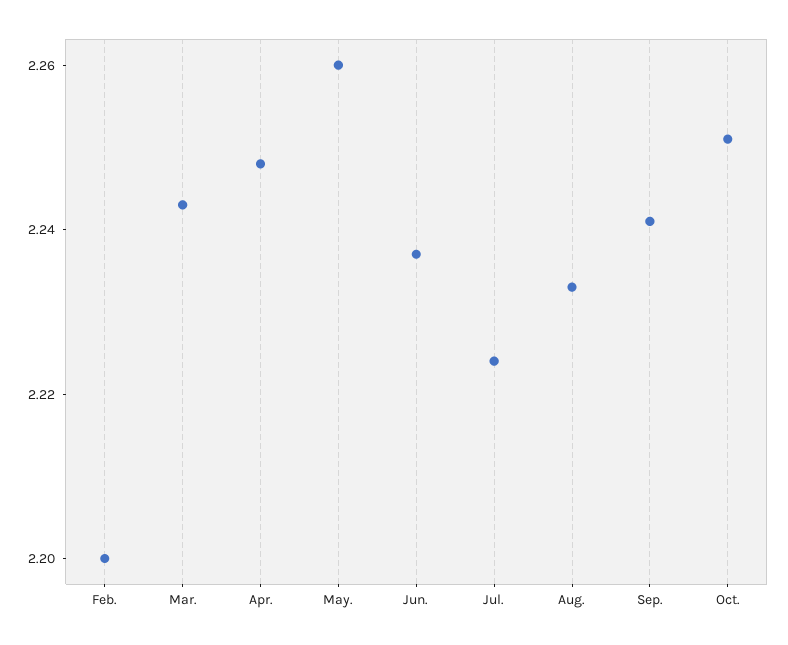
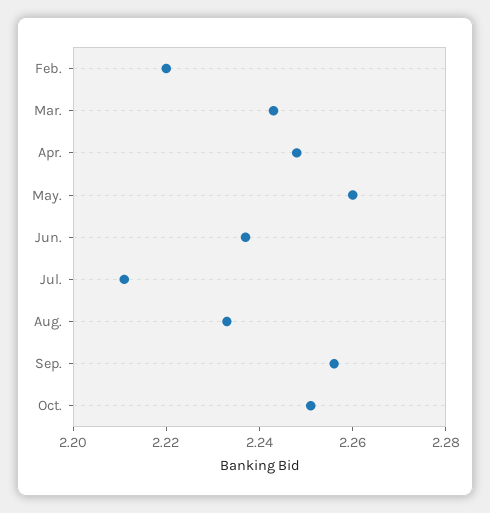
Feb.: 2.2 -> 2.22
Jul.: 2.225 -> 2.21
Sep.: 2.24 -> 2.255

